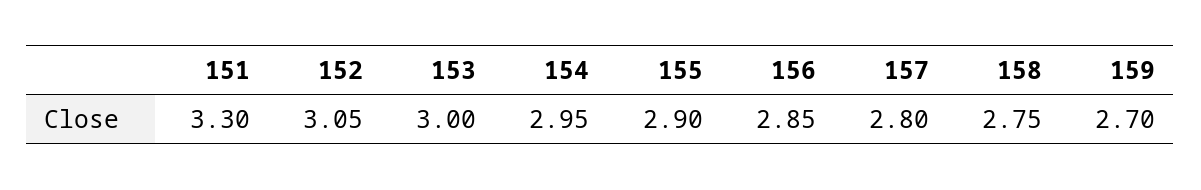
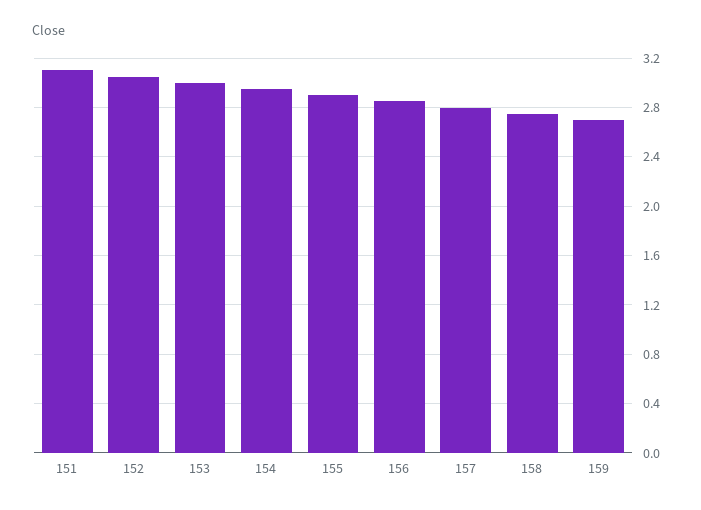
151: 3.3 -> 3.1

